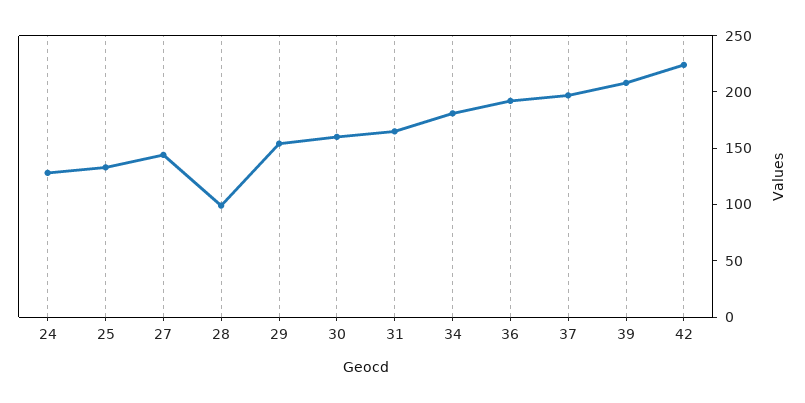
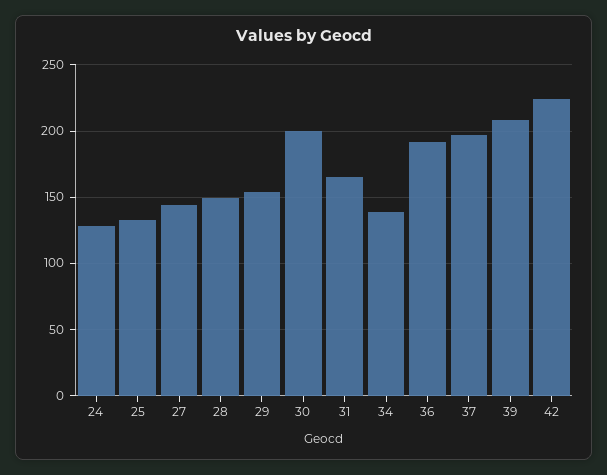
28: 100 -> 150
30: 160 -> 200
34: 180 -> 140

